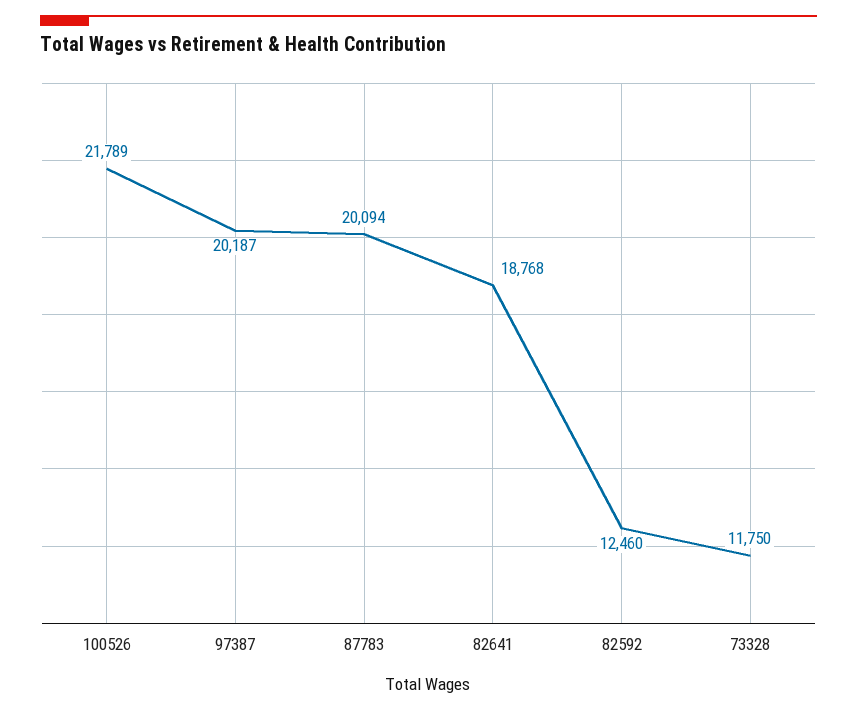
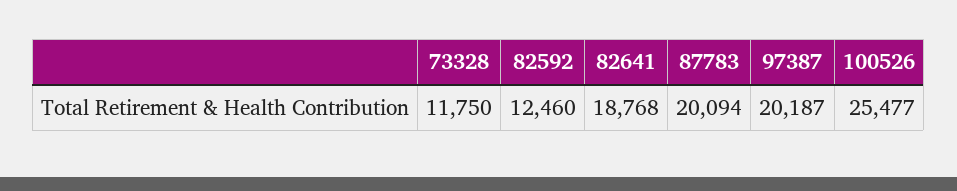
100526: 21789 -> 25477

